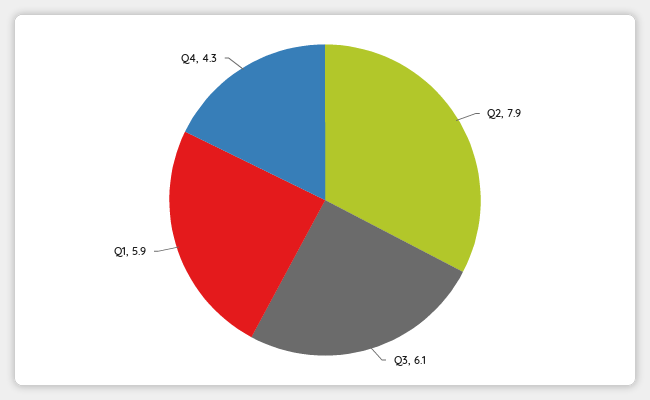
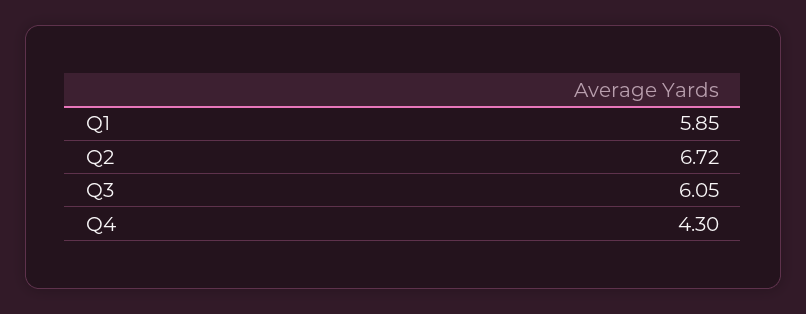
Q2: 7.9 -> 6.72

